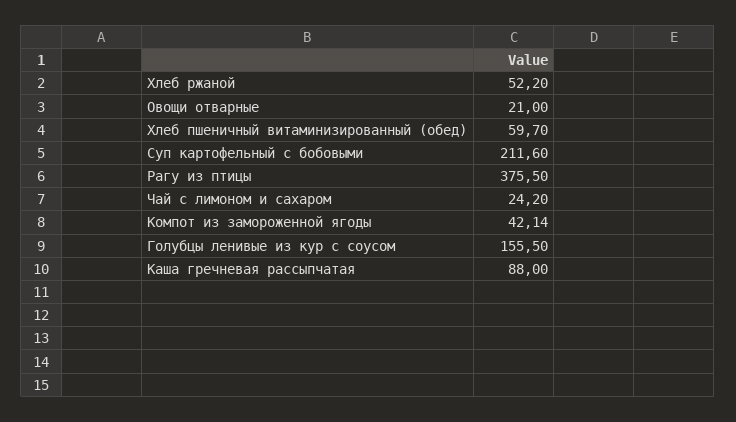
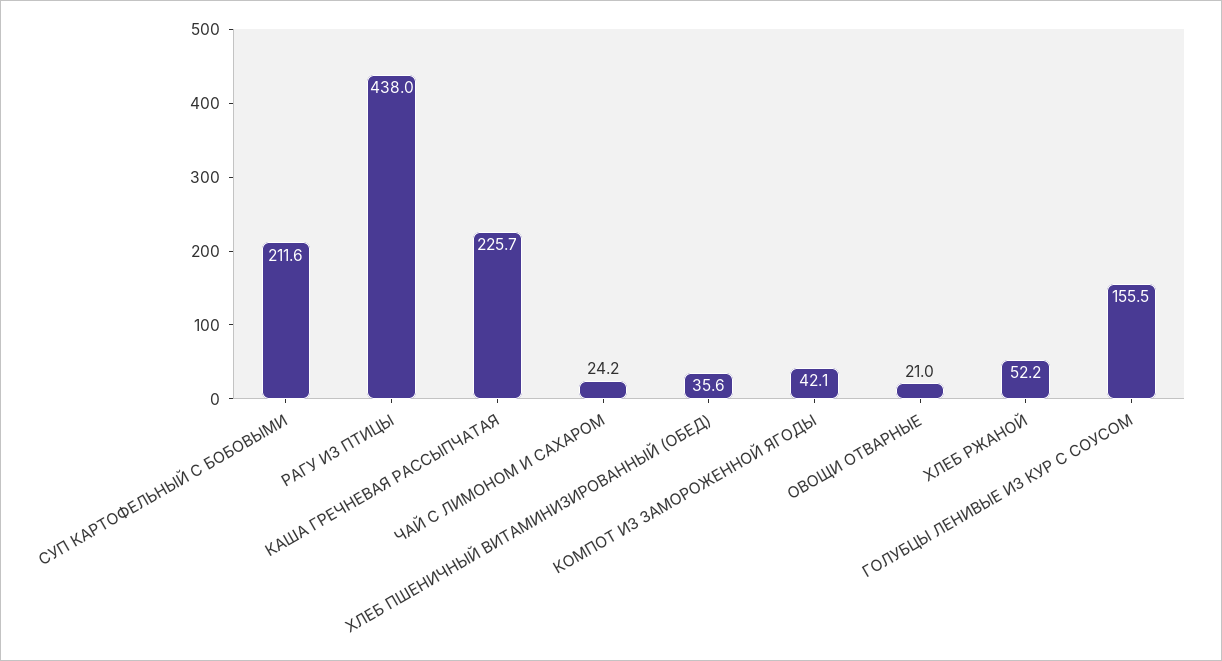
Хлеб пшеничный витаминизированный (обед): 59.7 -> 35.6
Рагу из птицы: 375.5 -> 438
Каша гречневая рассыпчатая: 88 -> 225.7

